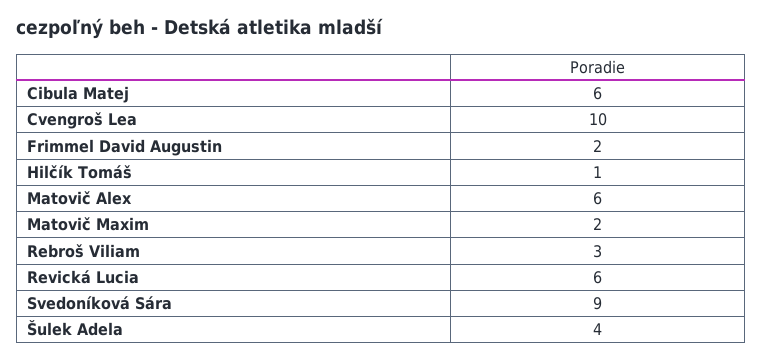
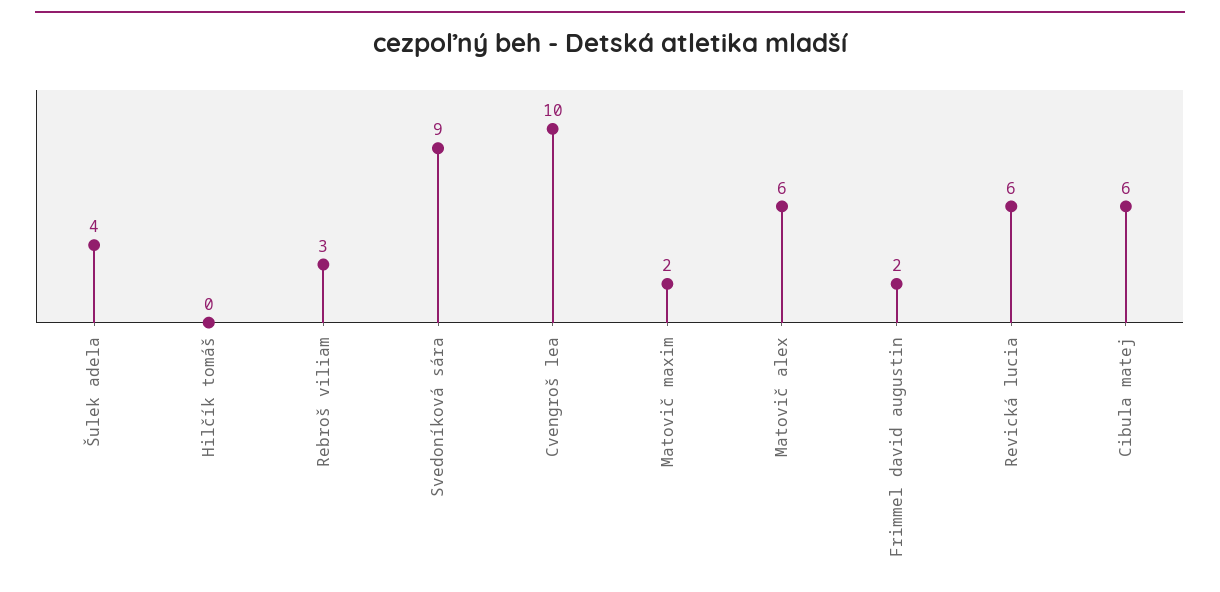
Hilčík Tomáš: 1 -> 0

